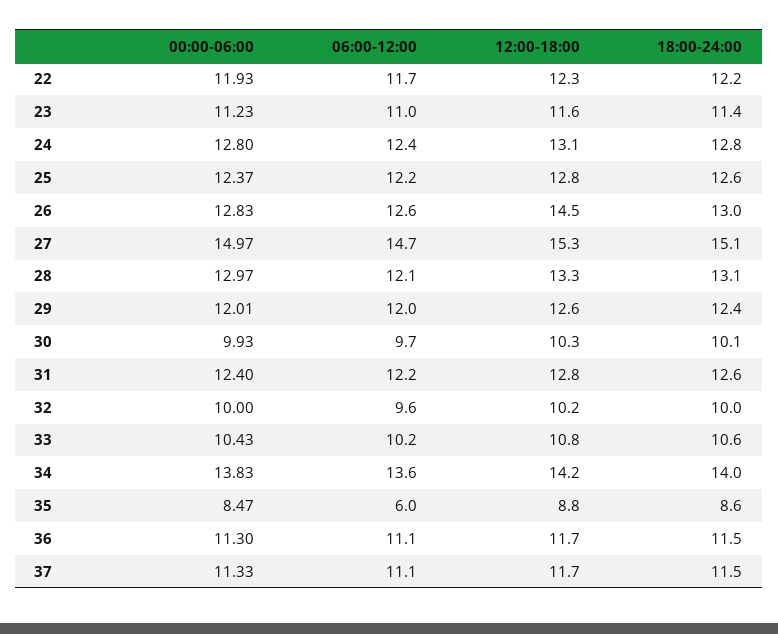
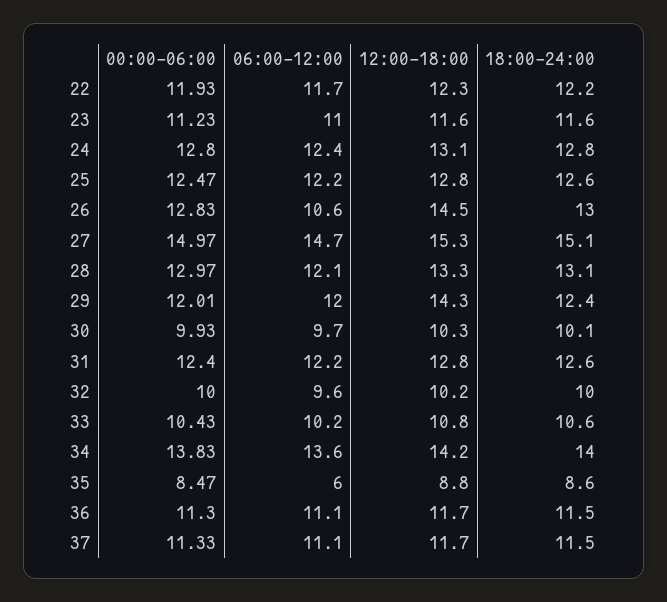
18:00-24:00, 23: 11.4 -> 11.6
00:00-06:00, 25: 12.37 -> 12.47
06:00-12:00, 26: 12.6 -> 10.6
12:00-18:00, 29: 12.6 -> 14.3

